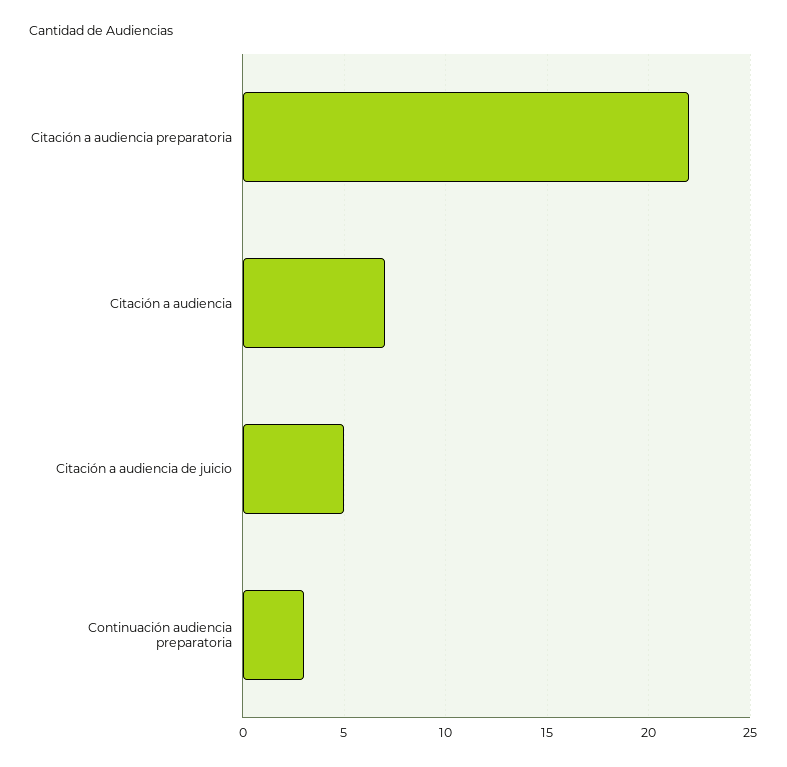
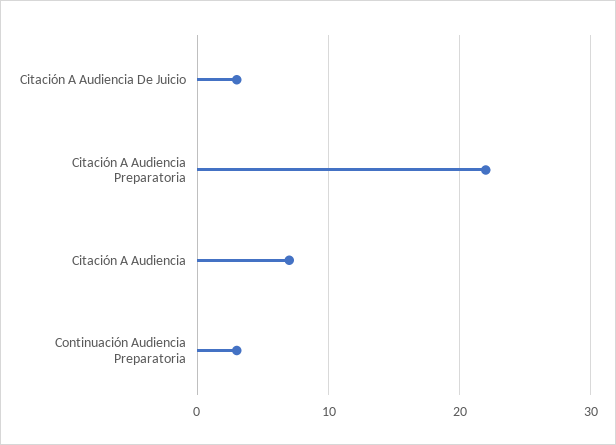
Citación a audiencia de juicio: 5 -> 3

